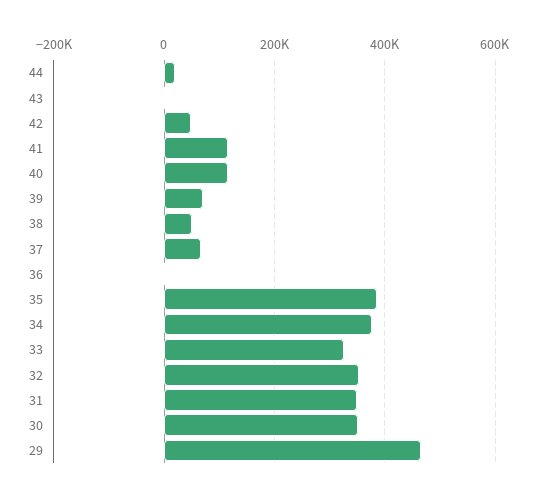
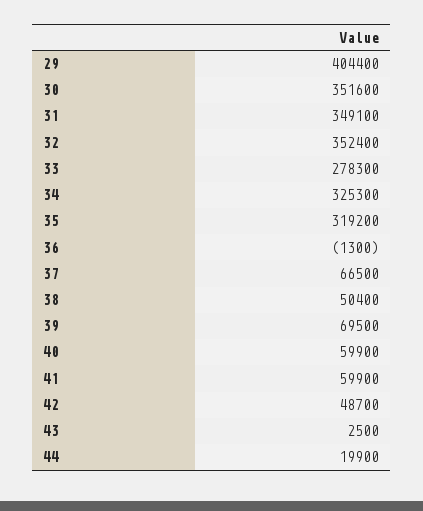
41: 120000 -> 59900
40: 120000 -> 59900
35: 380000 -> 319200
34: 380000 -> 325300
33: 320000 -> 278300
29: 460000 -> 404400

